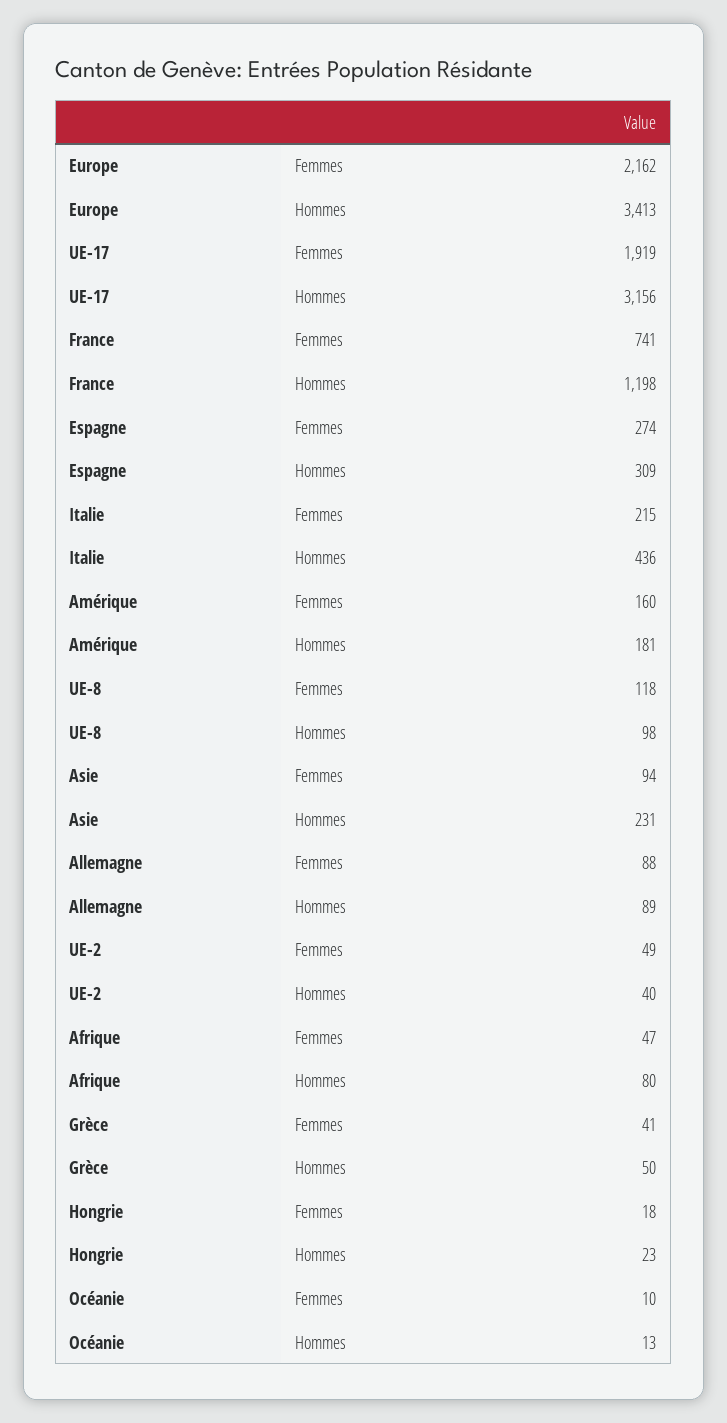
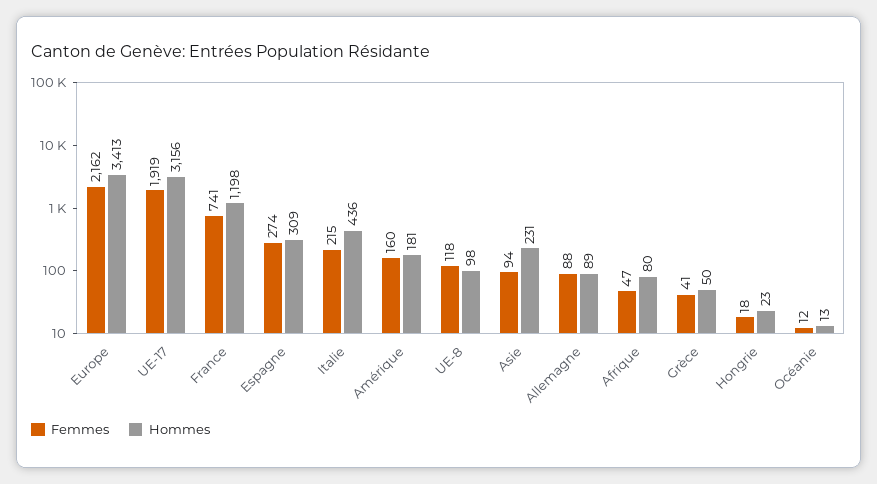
Femmes, UE-2: 49 -> none
Hommes, UE-2: 40 -> none
Femmes, Océanie: 10 -> 12

